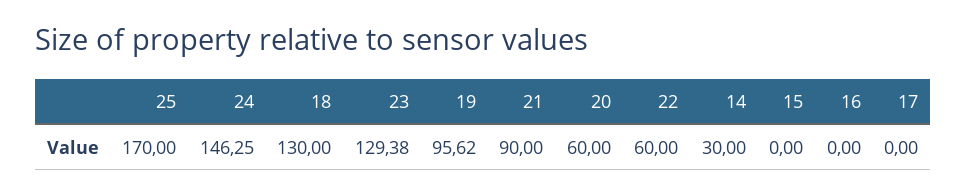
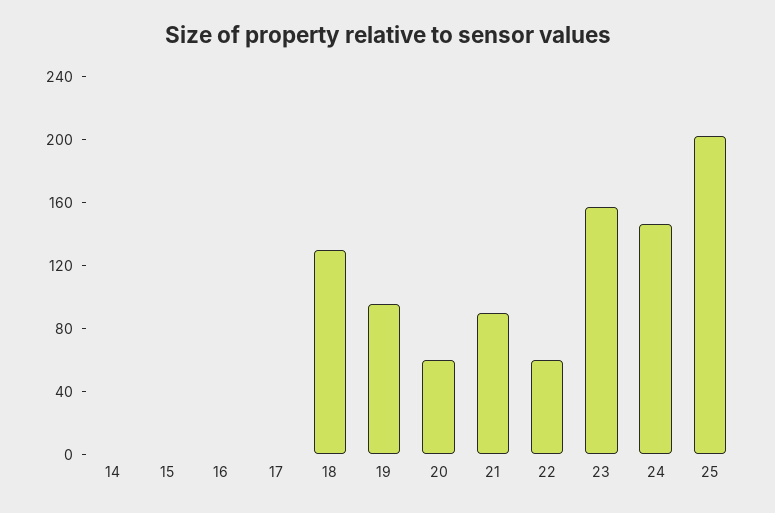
25: 170 -> 200
23: 129.38 -> 160
14: 30 -> 0

